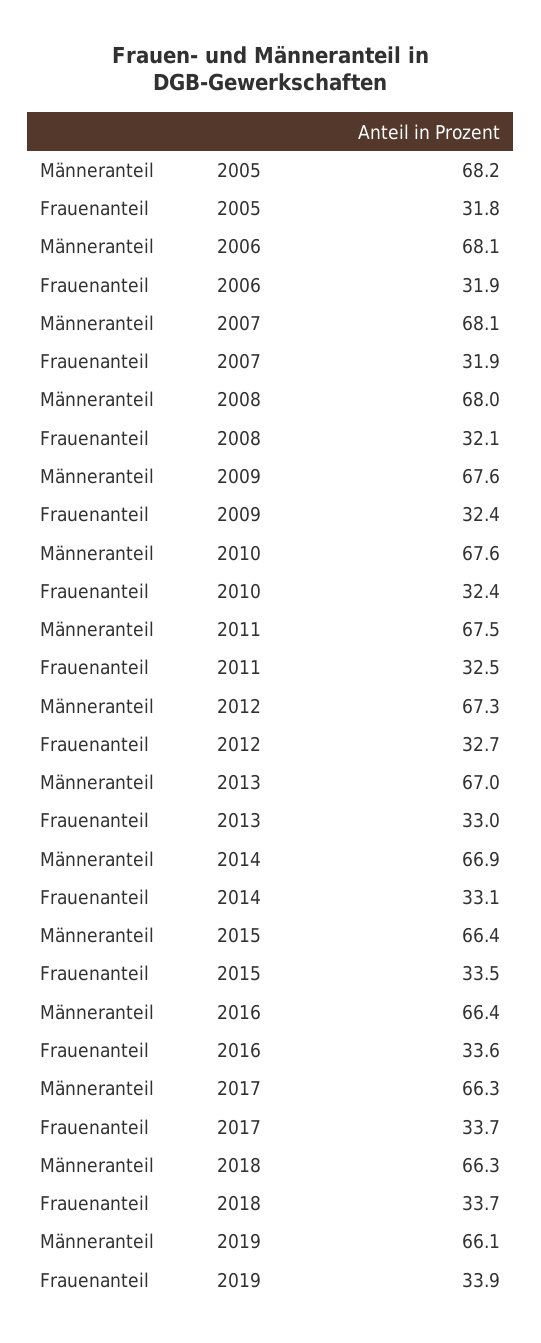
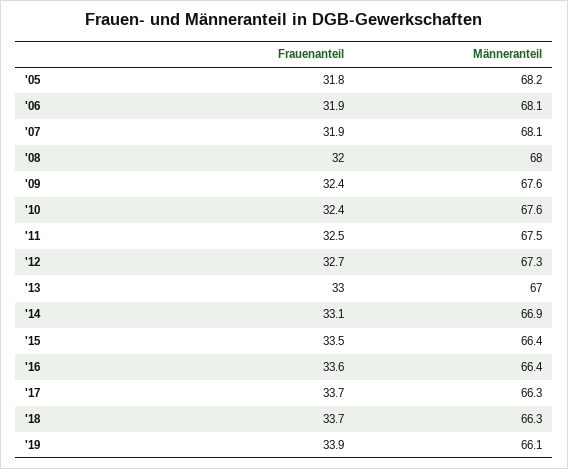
Frauenanteil, 2008: 32.1 -> 32

